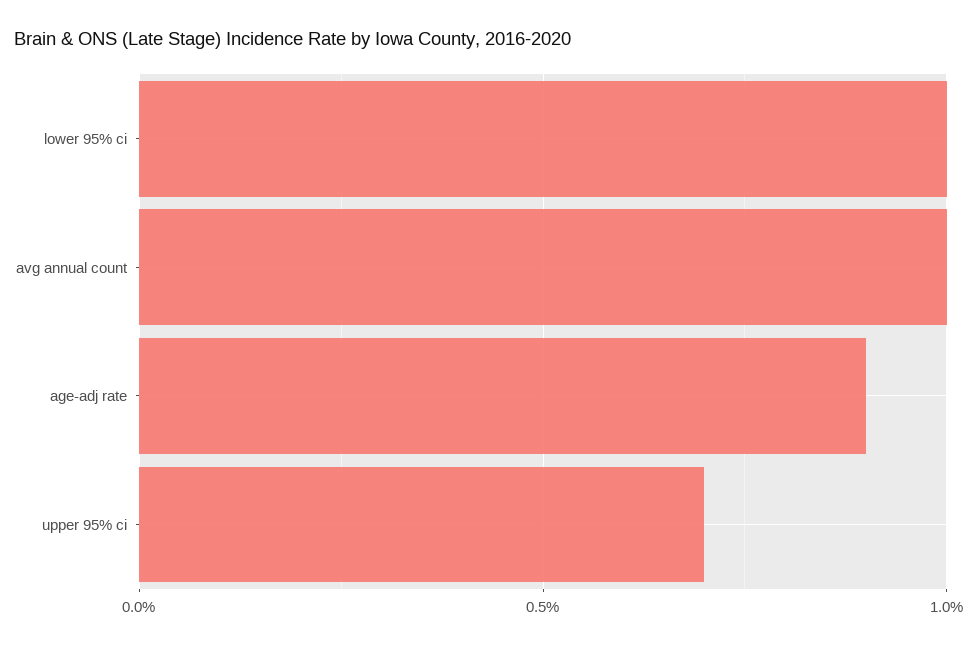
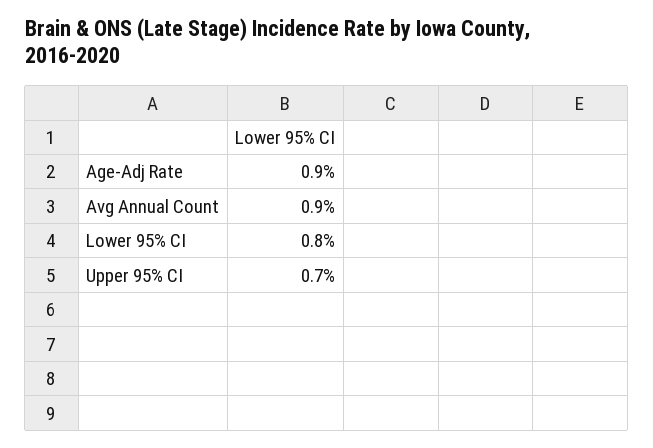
lower 95% ci: 1 -> 0.8
avg annual count: 1 -> 0.9

